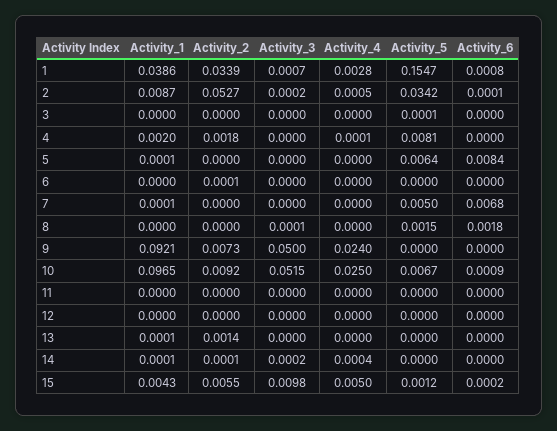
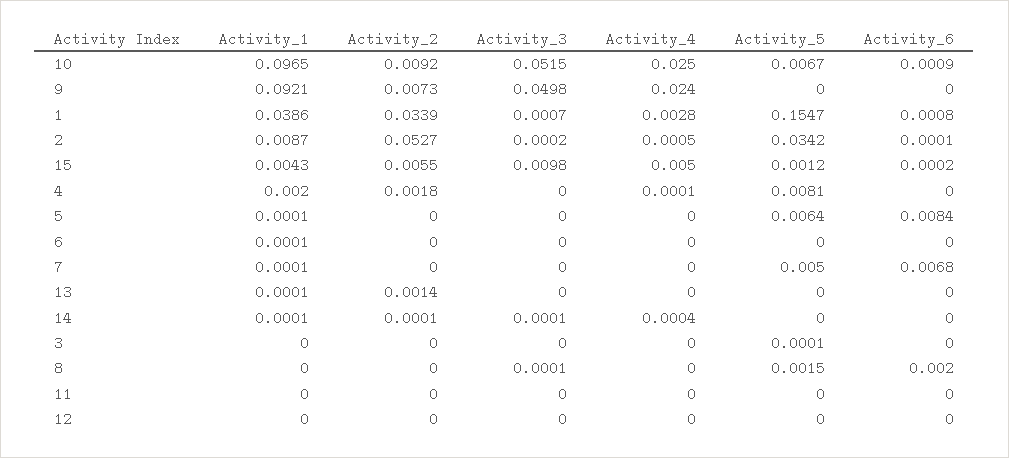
Activity_1, 6: 0 -> 0.0001
Activity_2, 6: 0.0001 -> 0
Activity_6, 8: 0.0018 -> 0.002
Activity_3, 9: 0.05 -> 0.0498
Activity_3, 14: 0.0002 -> 0.0001

